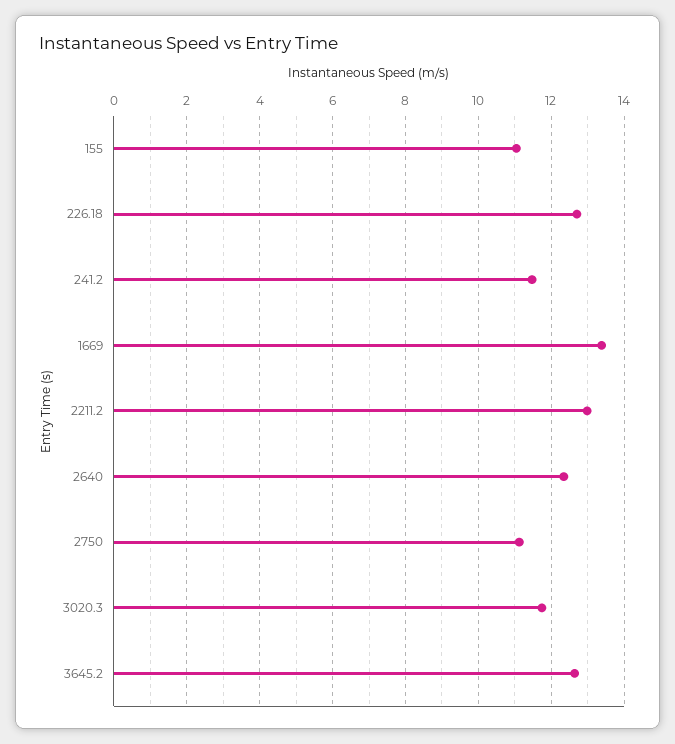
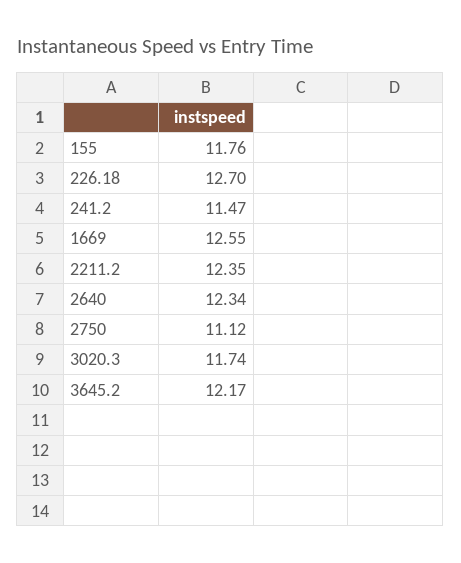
155: 11 -> 11.76
1669: 13.4 -> 12.55
2211.2: 13 -> 12.35
3645.2: 12.6 -> 12.17

